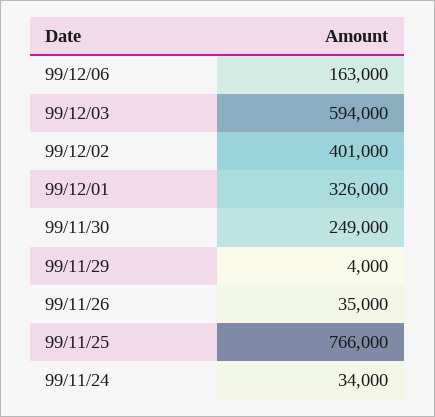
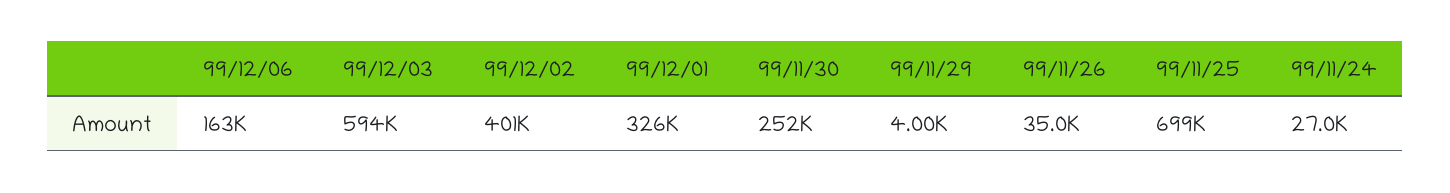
99/11/30: 249000 -> 252000
99/11/25: 766000 -> 699000
99/11/24: 34000 -> 27000

